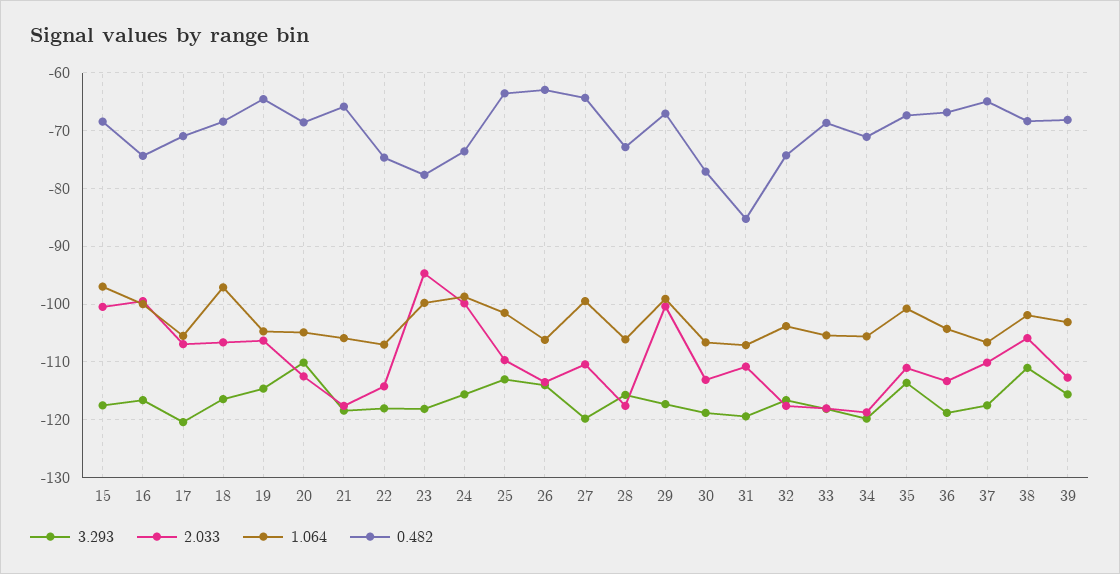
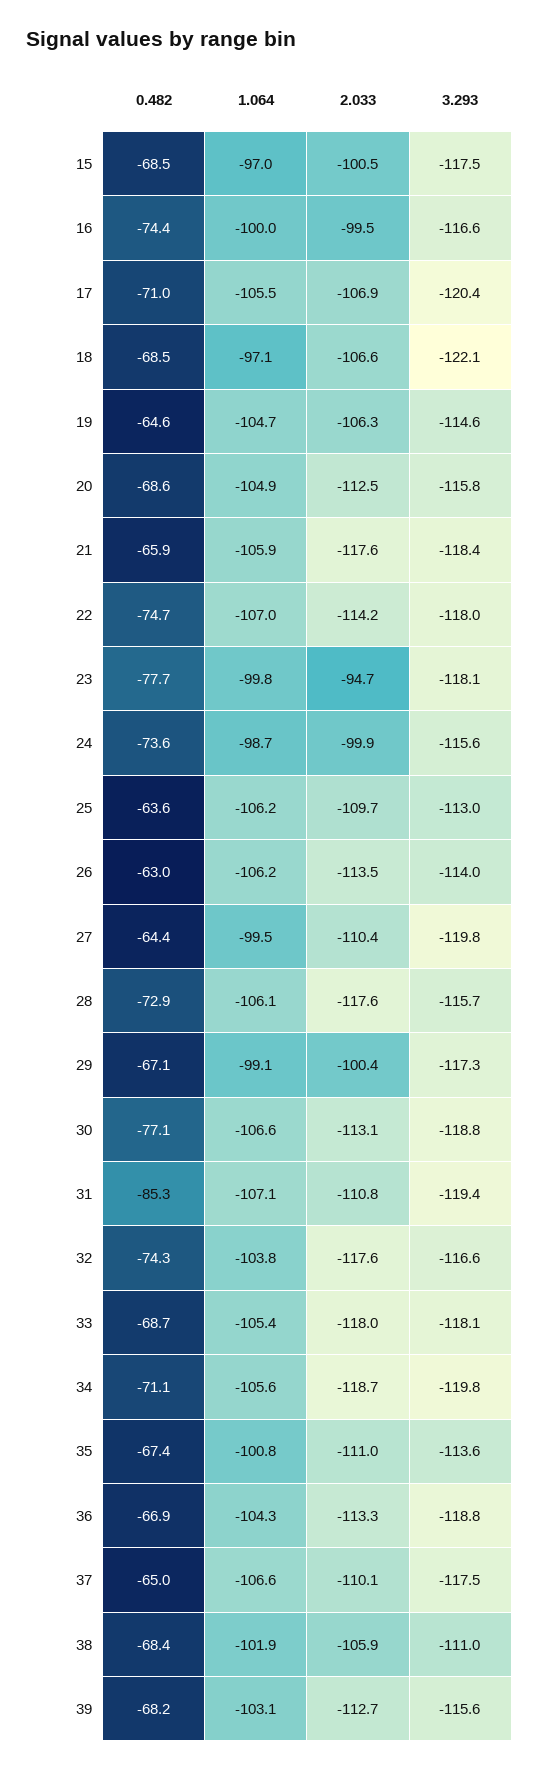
3.293, 18: -116 -> -122.1
3.293, 20: -110 -> -115.8
1.064, 25: -102 -> -106.2

